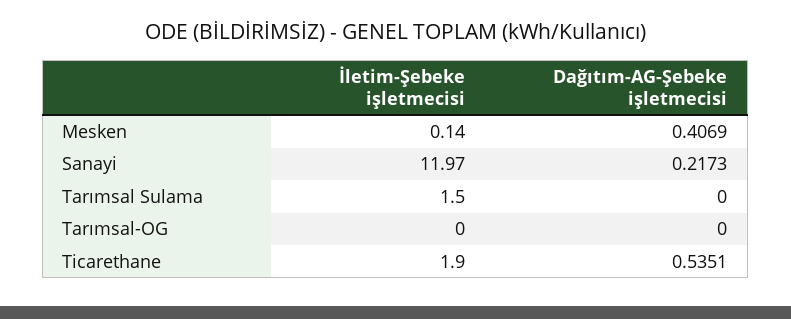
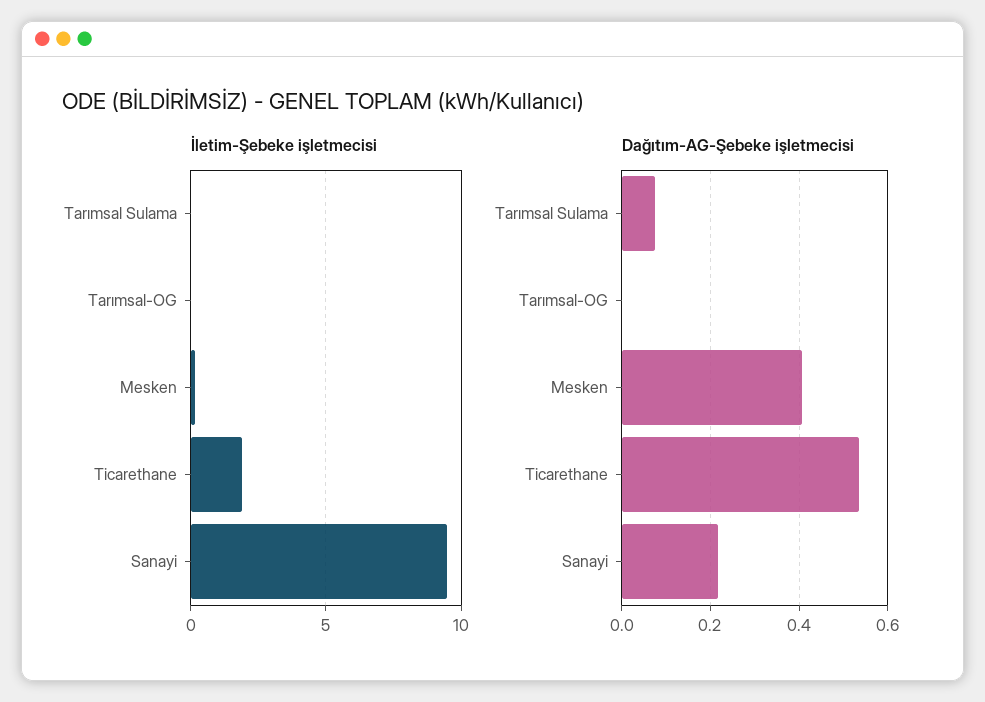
İletim-Şebeke işletmecisi, Sanayi: 11.97 -> 9.5
İletim-Şebeke işletmecisi, Tarımsal Sulama: 1.5 -> 0
Dağıtım-AG-Şebeke işletmecisi, Tarımsal Sulama: 0 -> 0.08

